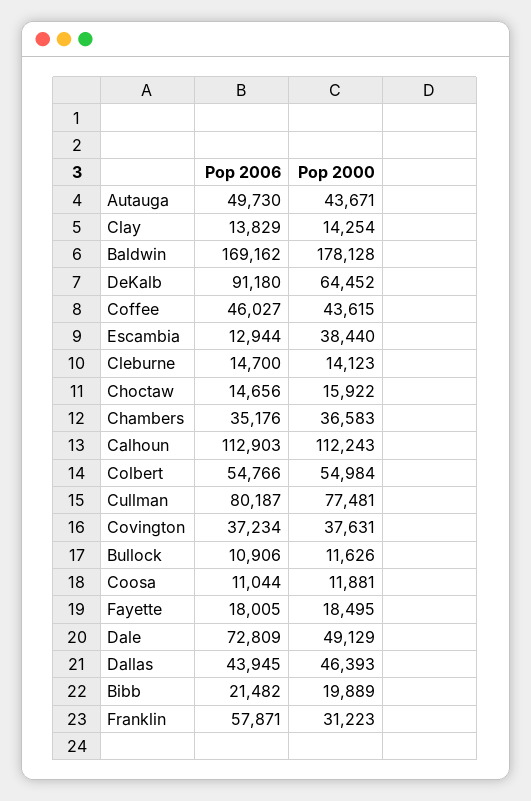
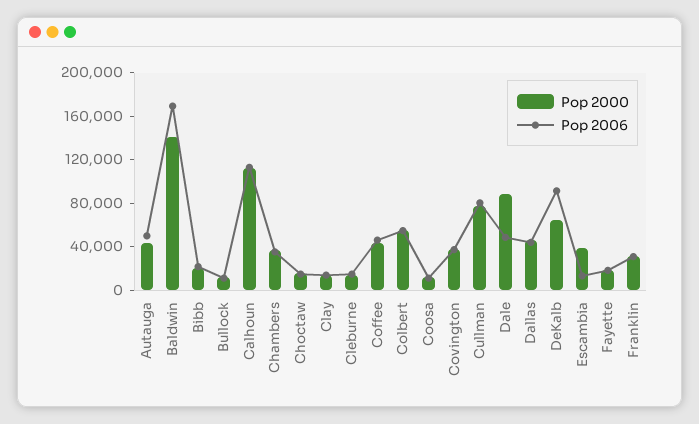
Pop 2000, Baldwin: 178128 -> 140000
Pop 2006, Dale: 72809 -> 50000
Pop 2000, Dale: 49129 -> 90000
Pop 2006, Franklin: 57871 -> 30000

